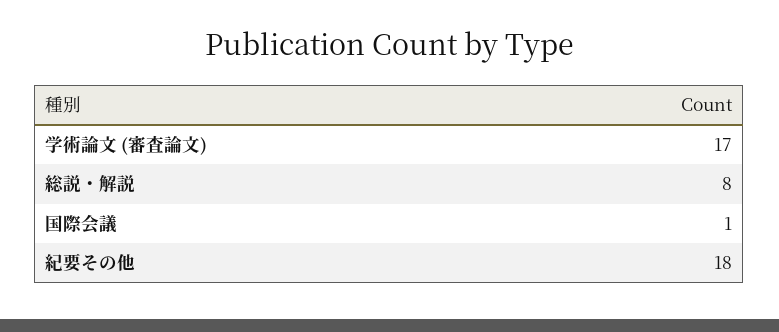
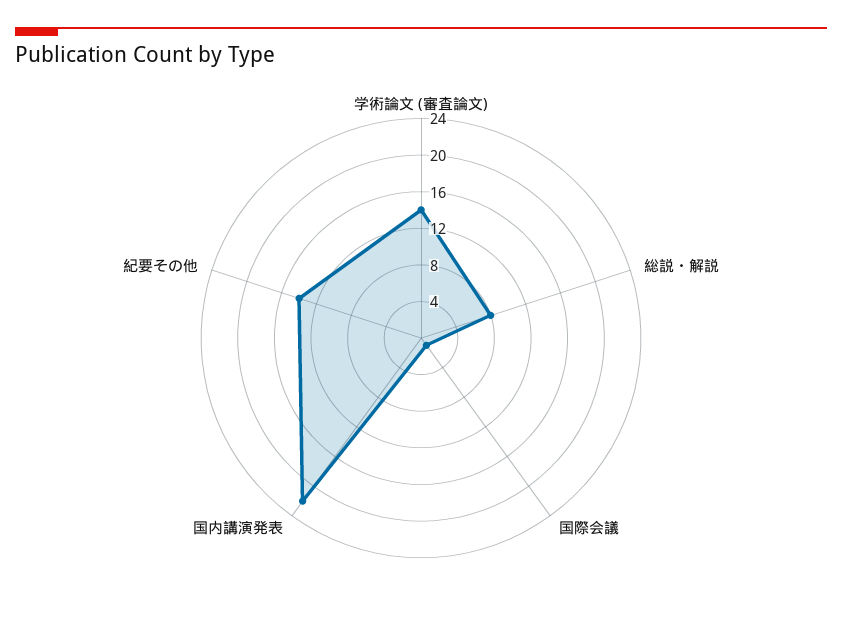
学術論文 (審査論文): 17 -> 14
紀要その他: 18 -> 14
国内講演発表: none -> 22

